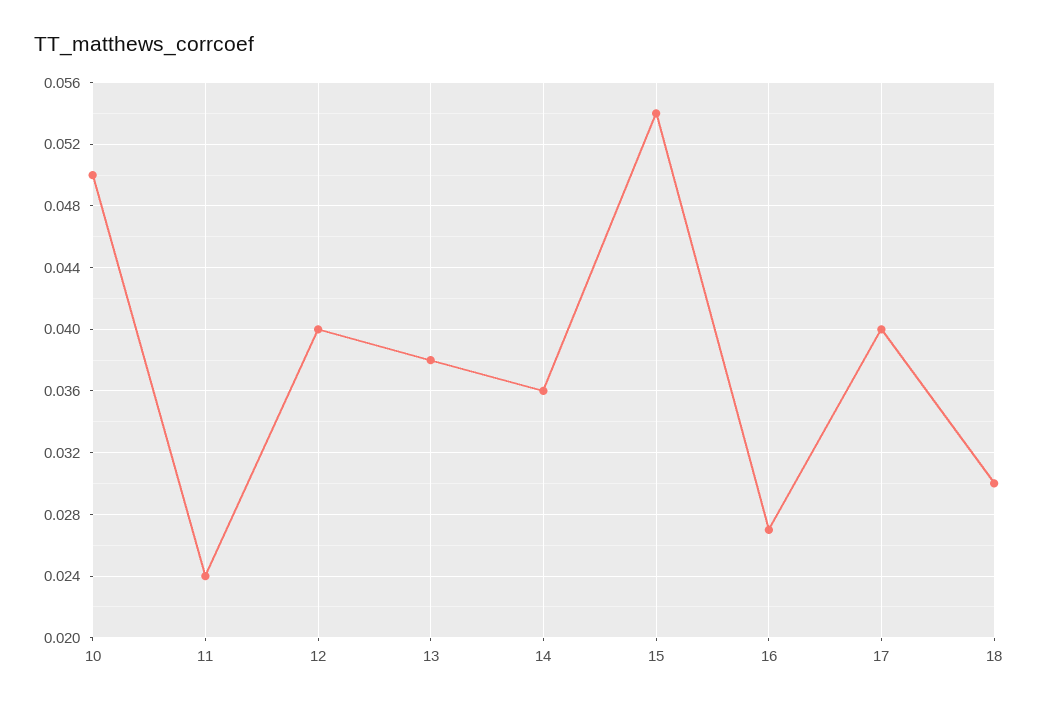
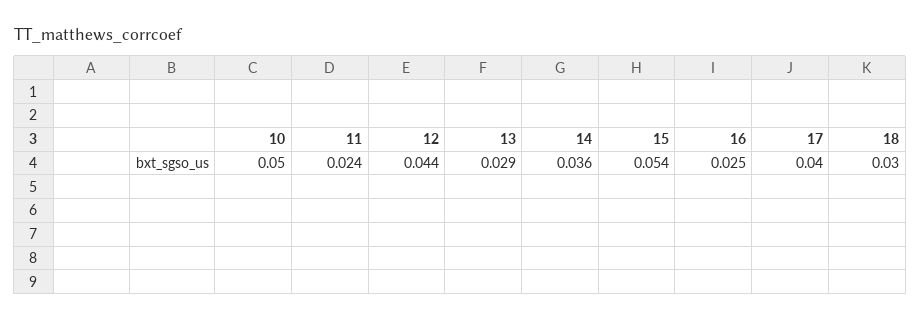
12: 0.04 -> 0.044
13: 0.038 -> 0.029
16: 0.027 -> 0.025

